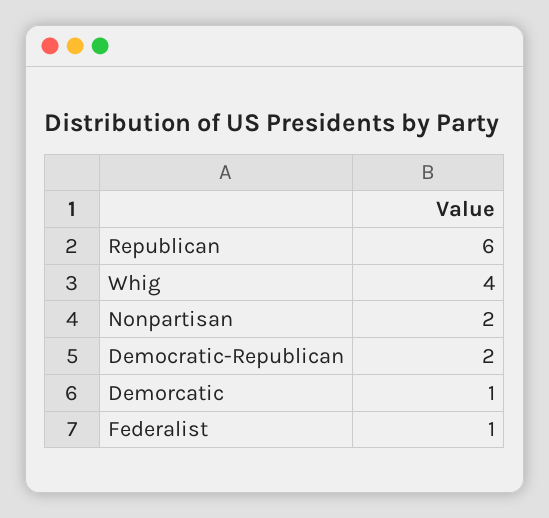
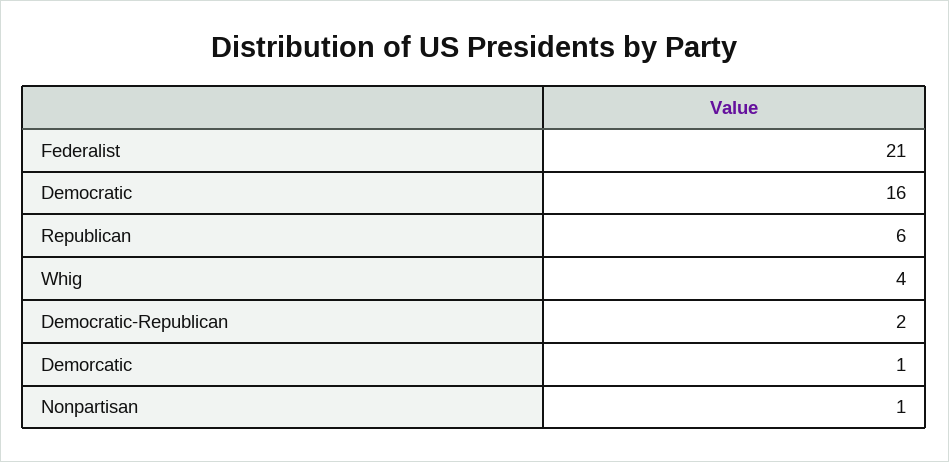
Nonpartisan: 2 -> 1
Federalist: 1 -> 21
Democratic: none -> 16

